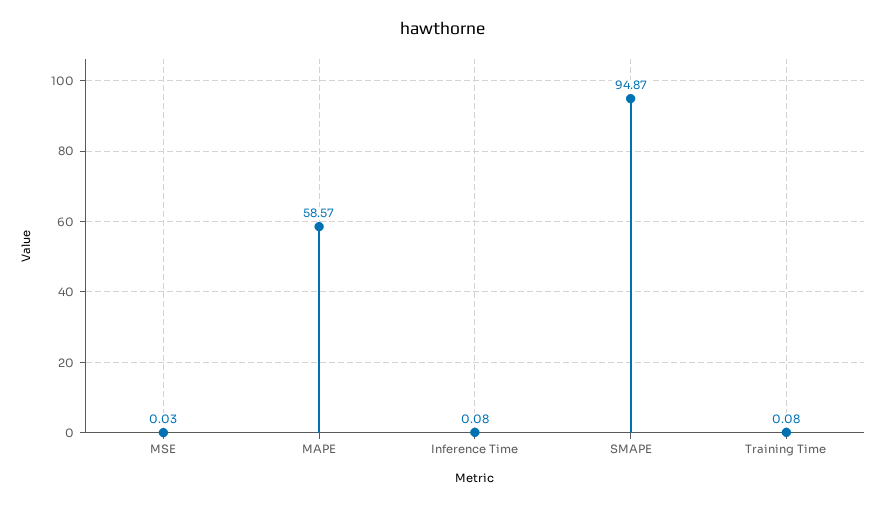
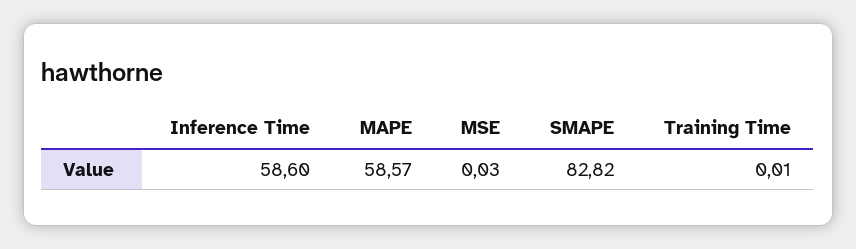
Inference Time: 0.08 -> 58.6
SMAPE: 94.87 -> 82.82
Training Time: 0.08 -> 0.01

